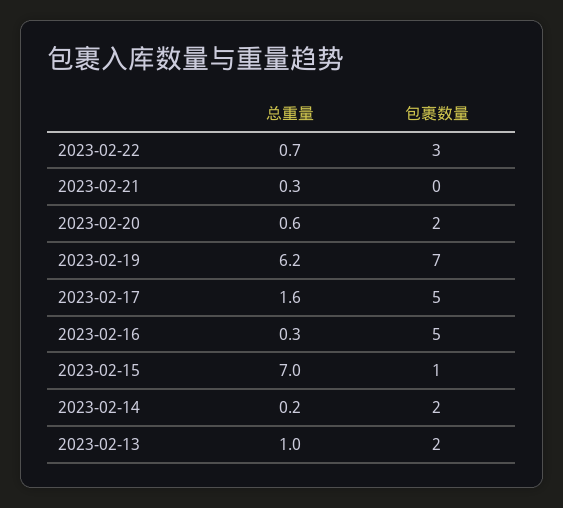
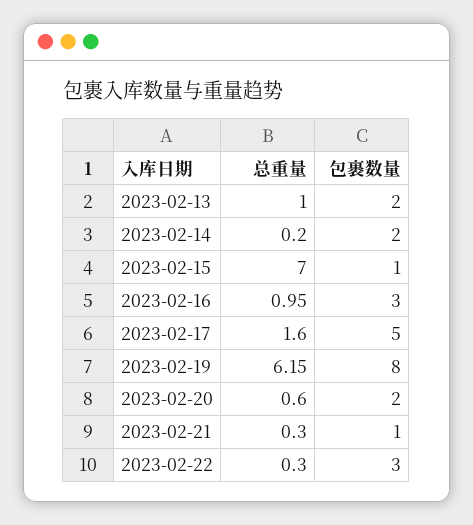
总重量, 2023-02-22: 0.7 -> 0.3
包裹数量, 2023-02-21: 0 -> 1
包裹数量, 2023-02-19: 7 -> 8
总重量, 2023-02-16: 0.3 -> 0.95
包裹数量, 2023-02-16: 5 -> 3

